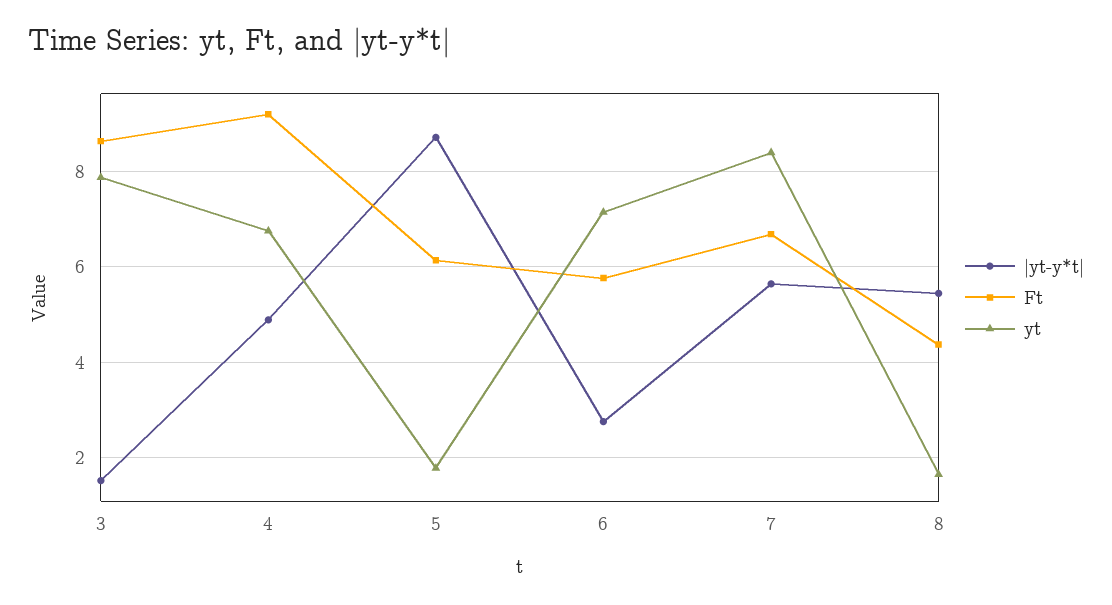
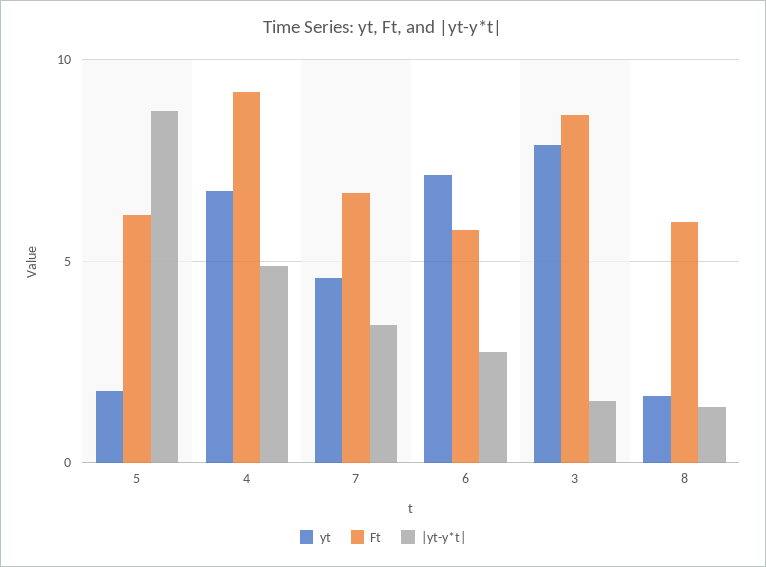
|yt-y*t|, 7: 5.6 -> 3.5
yt, 7: 8.4 -> 4.5
|yt-y*t|, 8: 5.4 -> 1.5
Ft, 8: 4.4 -> 6

